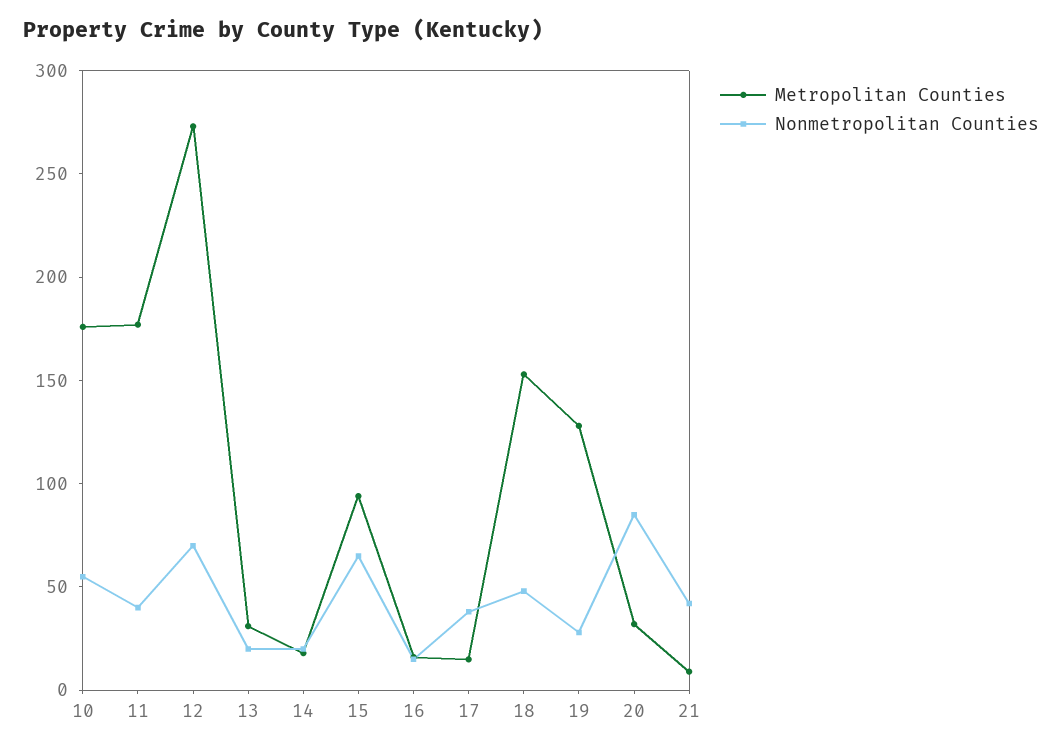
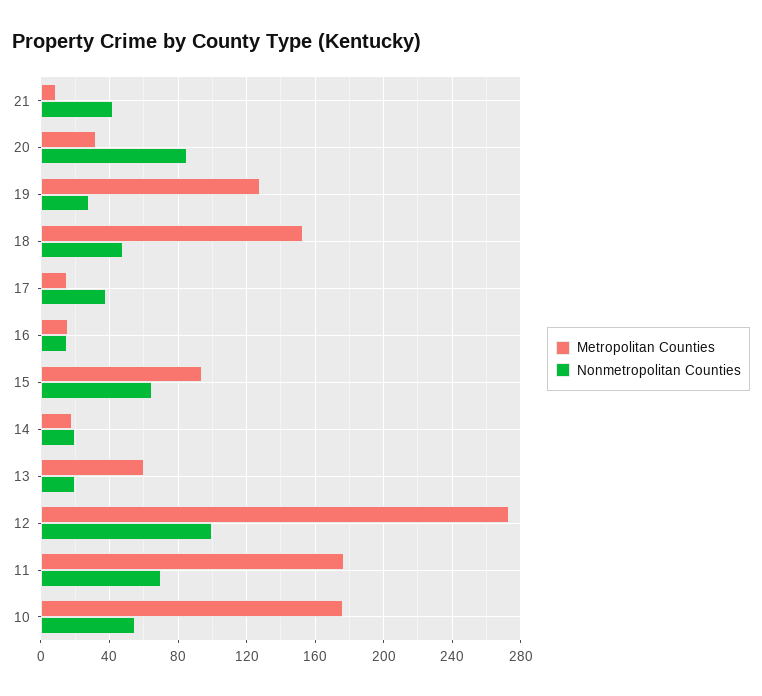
Nonmetropolitan Counties, 11: 40 -> 70
Nonmetropolitan Counties, 12: 70 -> 100
Metropolitan Counties, 13: 30 -> 60

